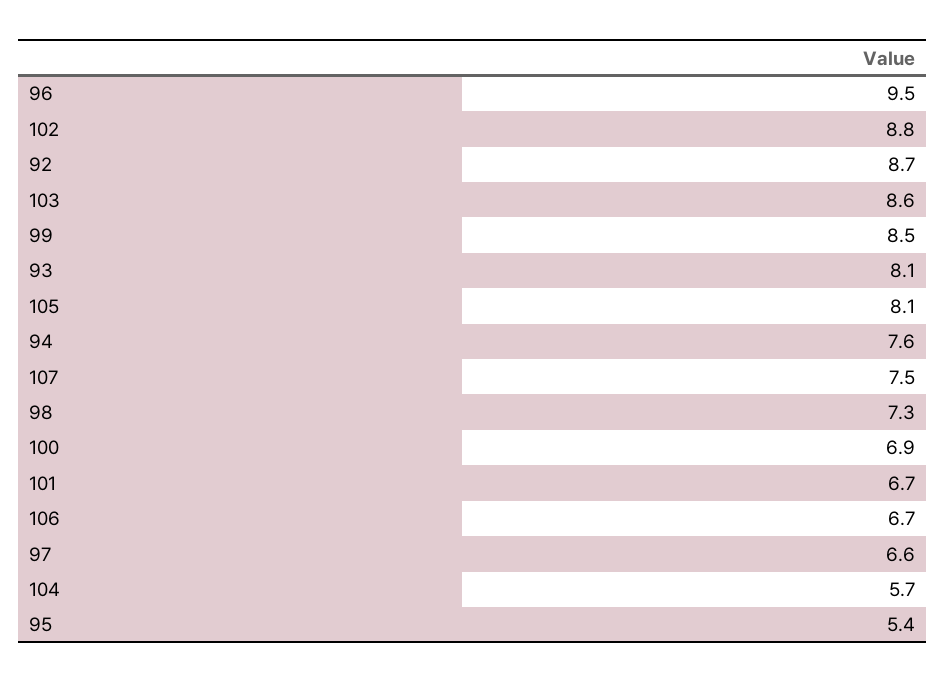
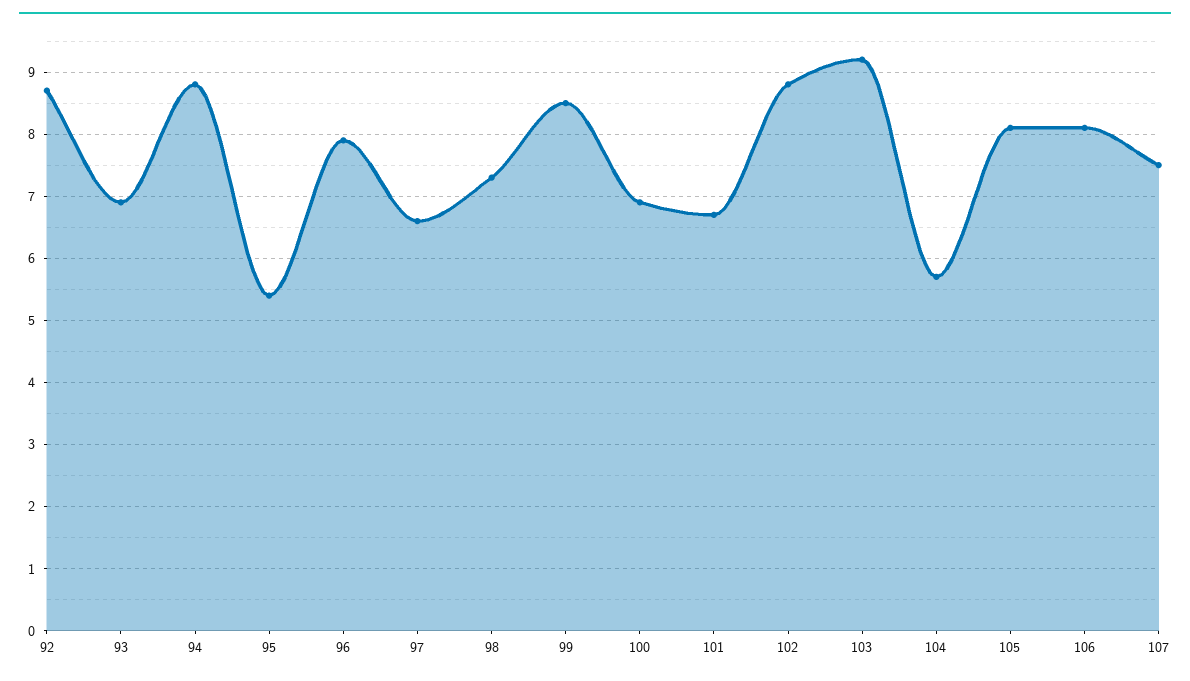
96: 9.5 -> 7.9
103: 8.6 -> 9.2
93: 8.1 -> 6.9
94: 7.6 -> 8.8
106: 6.7 -> 8.1

